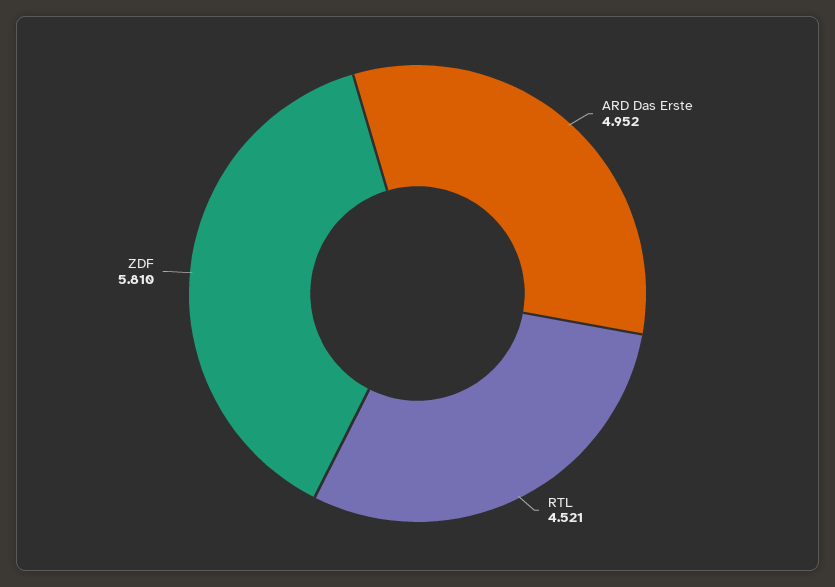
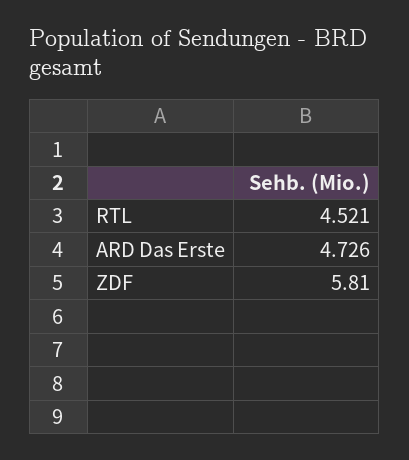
ARD Das Erste: 4.952 -> 4.726

